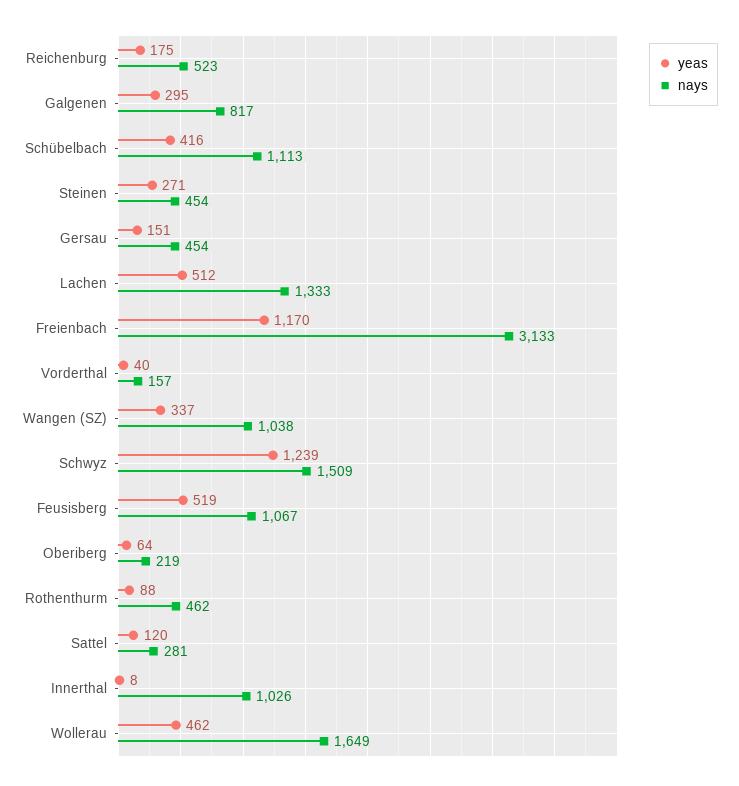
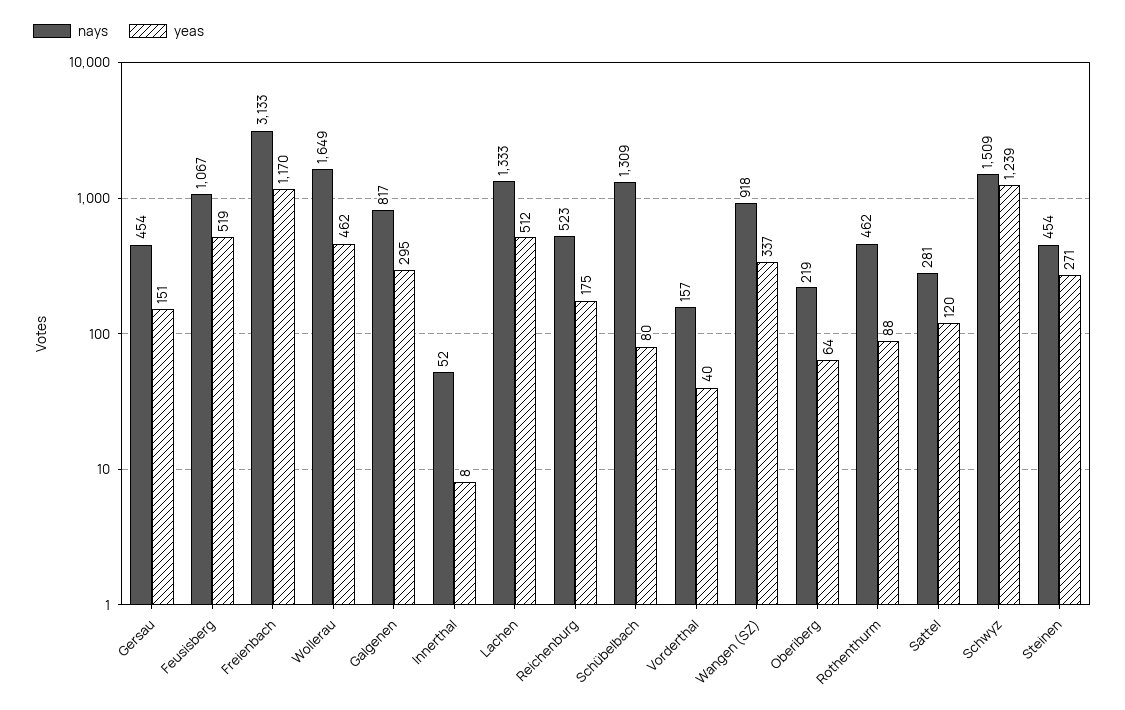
yeas, Schübelbach: 416 -> 80
nays, Schübelbach: 1113 -> 1309
nays, Wangen (SZ): 1038 -> 918
nays, Innerthal: 1026 -> 52

